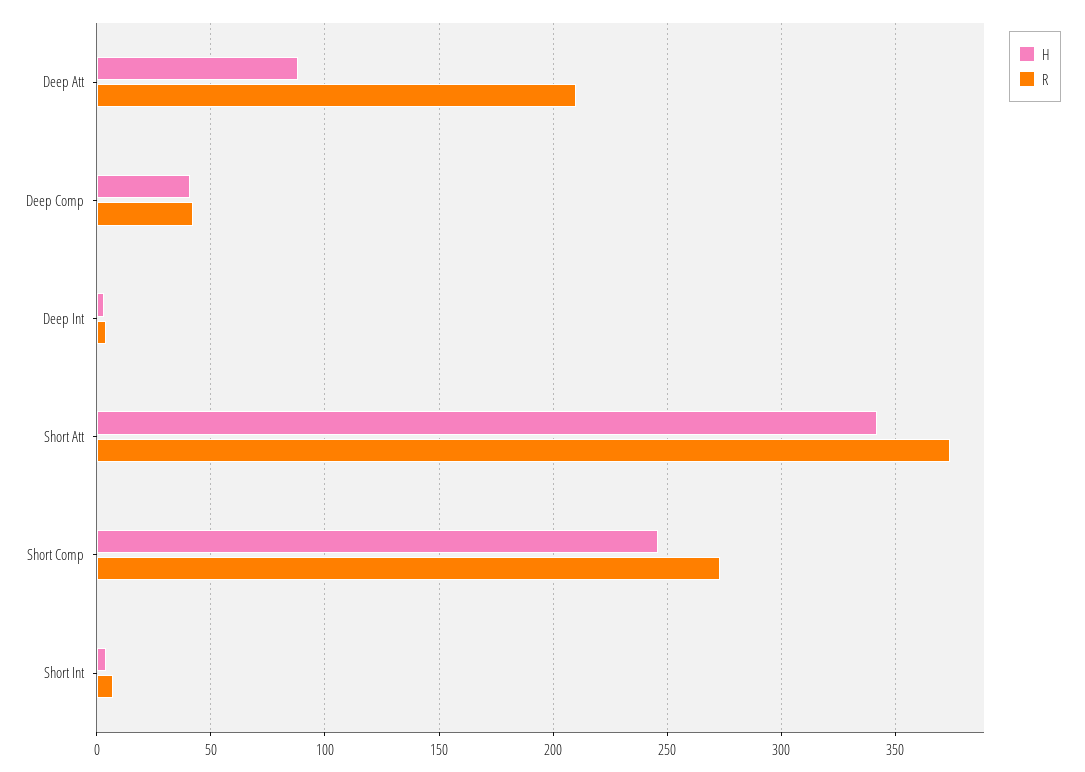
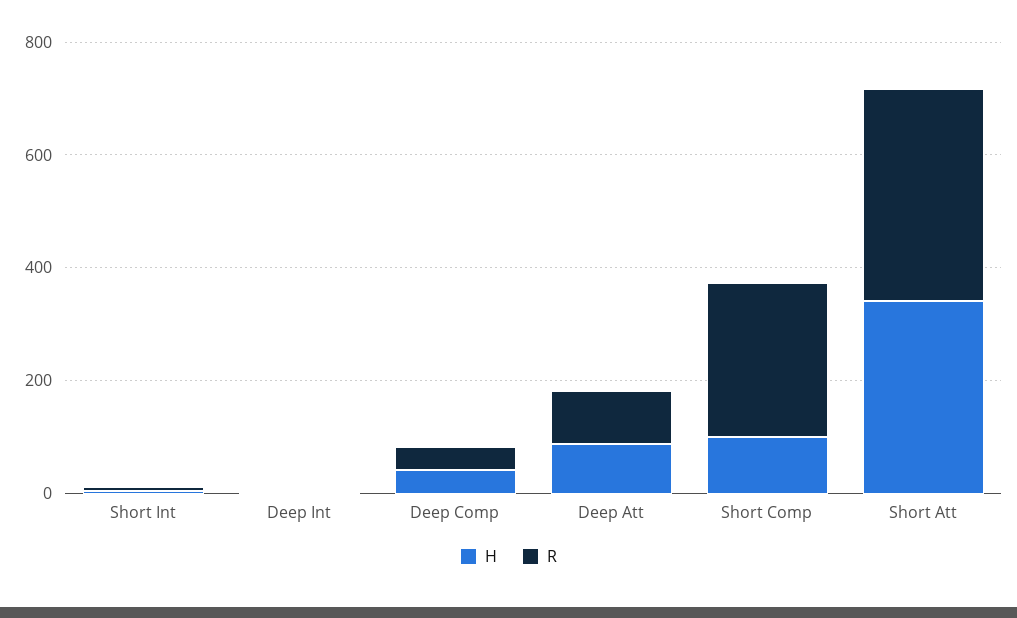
R, Deep Att: 210 -> 100
H, Short Comp: 245 -> 100

